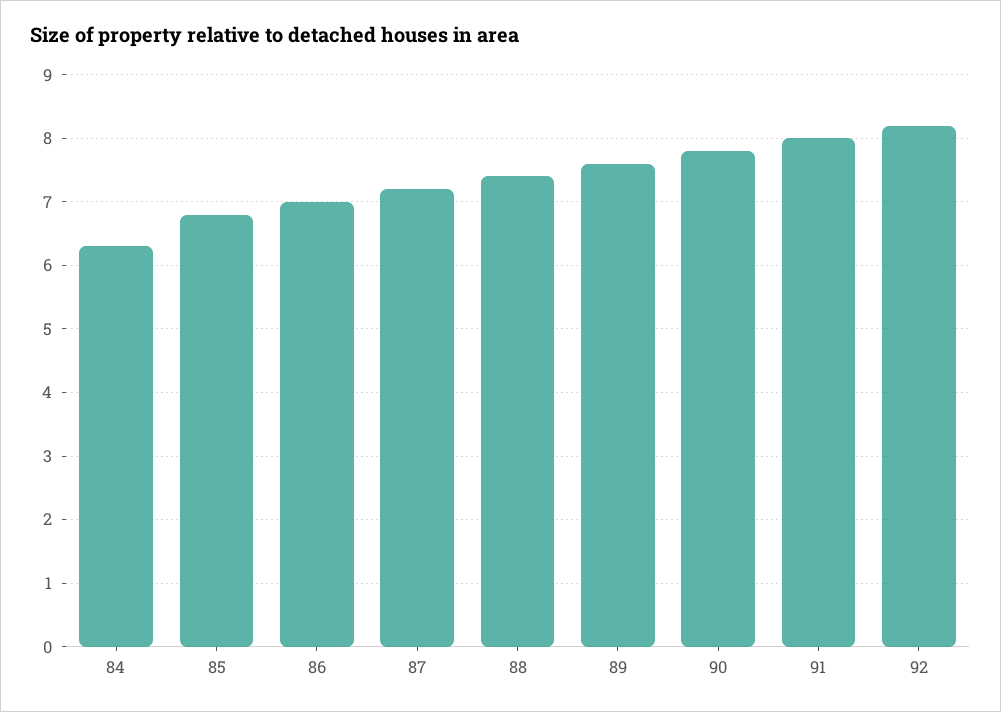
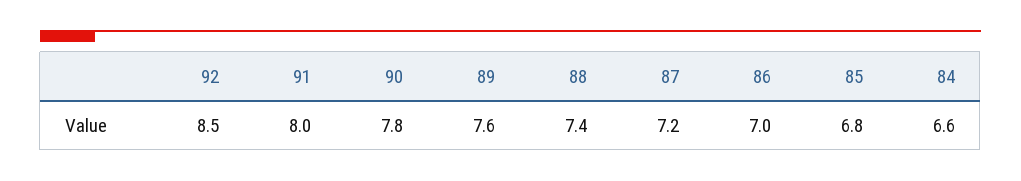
84: 6.3 -> 6.6
92: 8.2 -> 8.5

